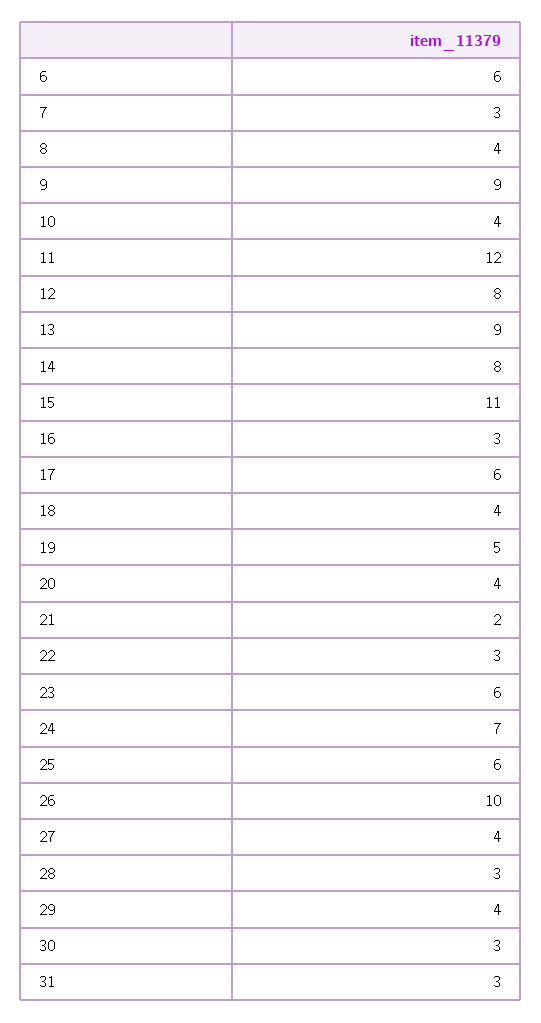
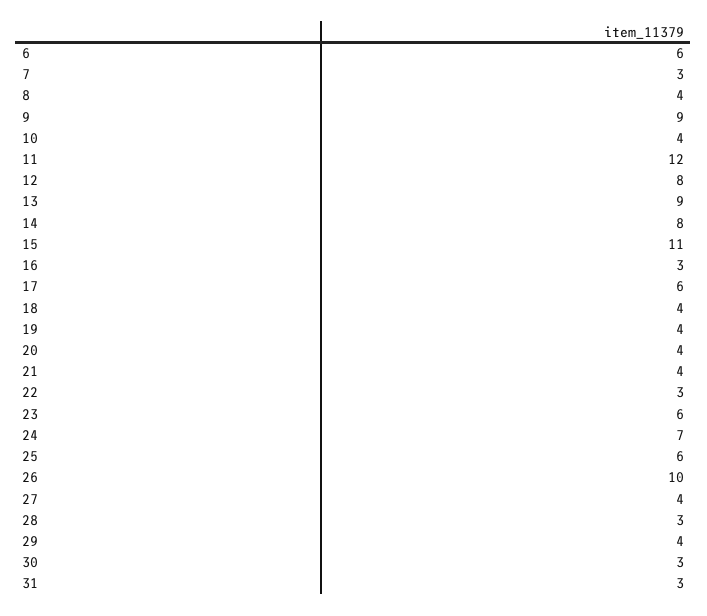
19: 5 -> 4
21: 2 -> 4

